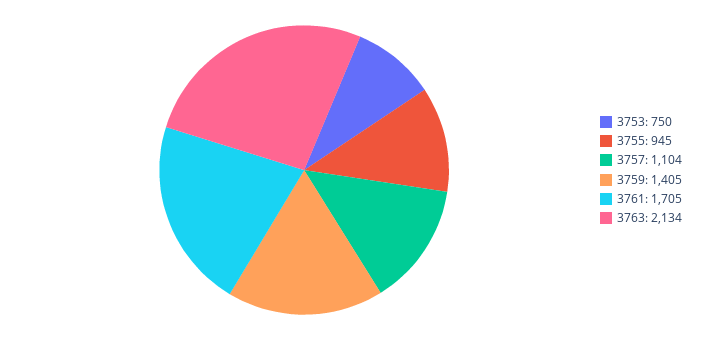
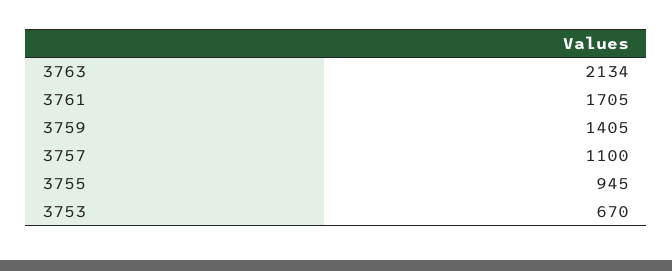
3753: 750 -> 670
3757: 1104 -> 1100

